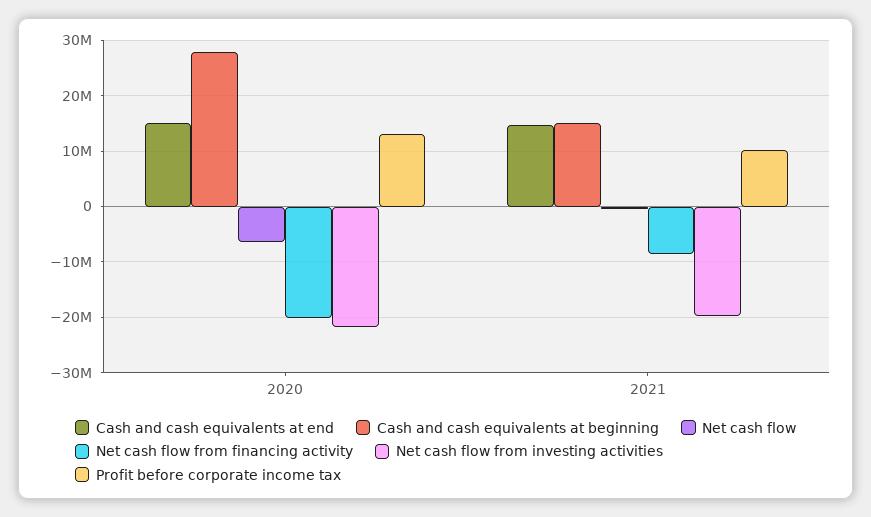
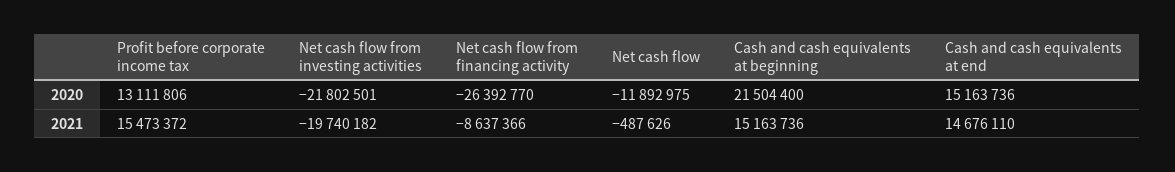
Cash and cash equivalents at beginning, 2020: 28000000 -> 21504400
Net cash flow, 2020: -6000000 -> -11892975
Net cash flow from financing activity, 2020: -20000000 -> -26392770
Profit before corporate income tax, 2021: 10000000 -> 15473372

